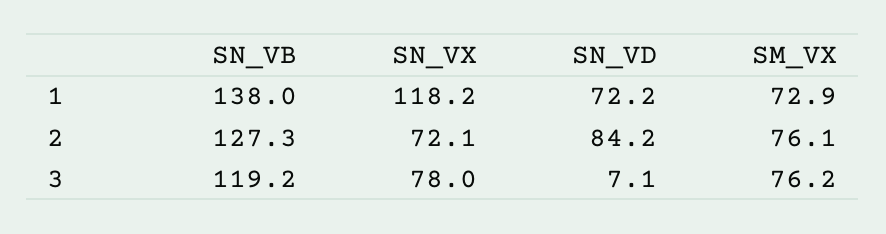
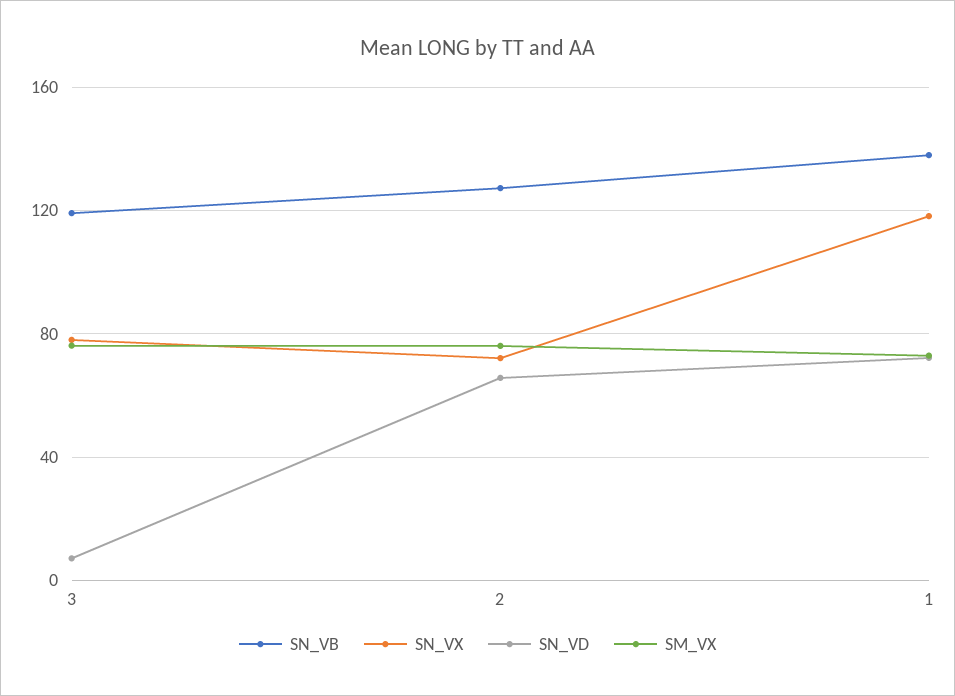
SN_VD, 2: 84.2 -> 65

